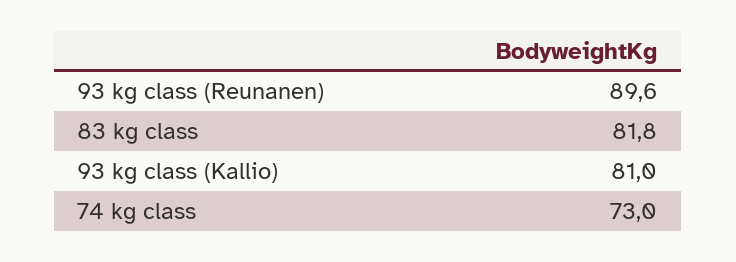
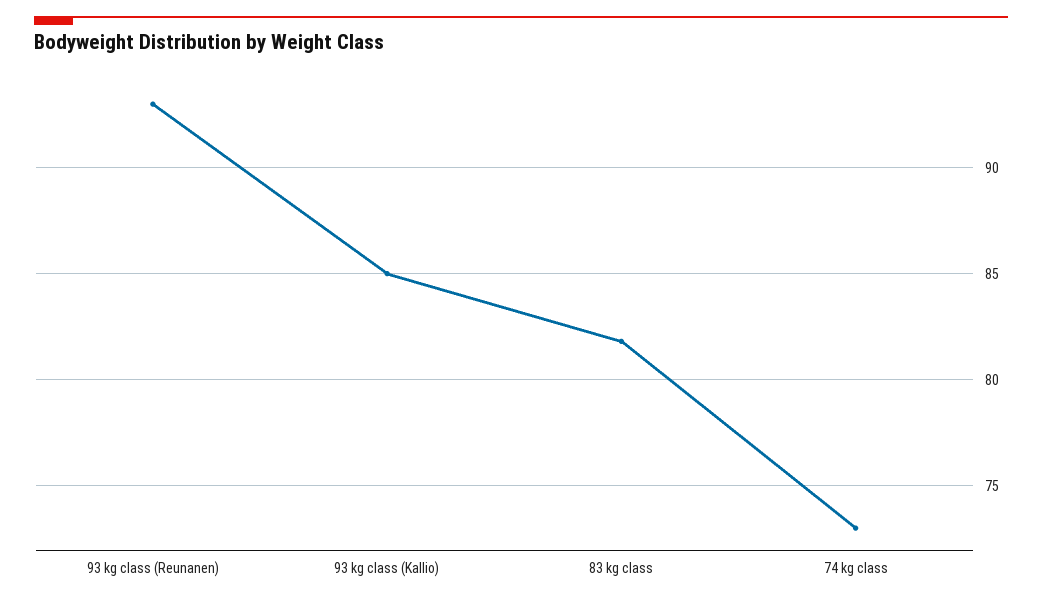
93 kg class (Reunanen): 89.6 -> 93
93 kg class (Kallio): 81 -> 85

